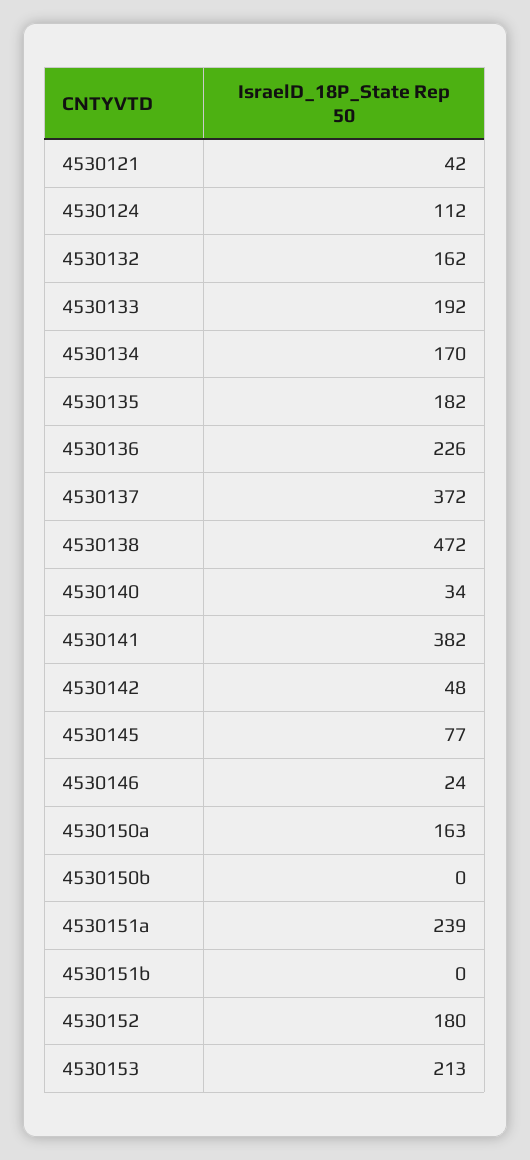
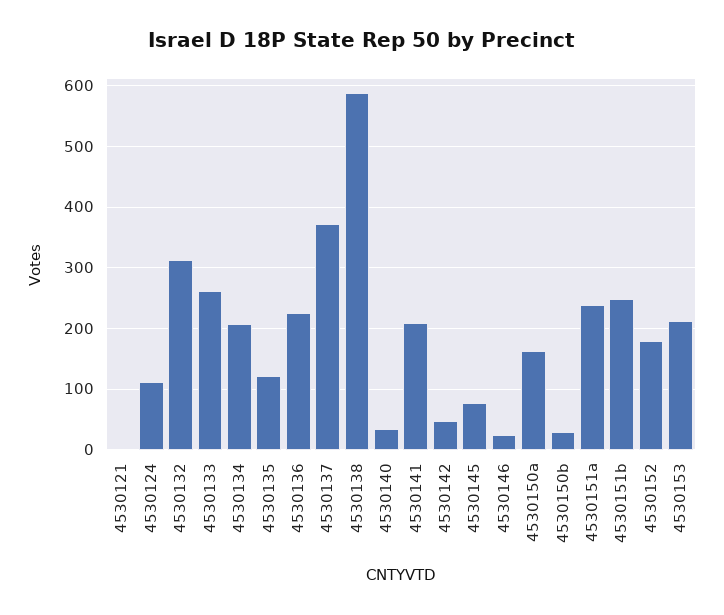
4530121: 42 -> 0
4530132: 162 -> 310
4530133: 192 -> 260
4530134: 170 -> 210
4530135: 182 -> 120
4530138: 472 -> 590
4530141: 382 -> 210
4530150b: 0 -> 30
4530151b: 0 -> 250

